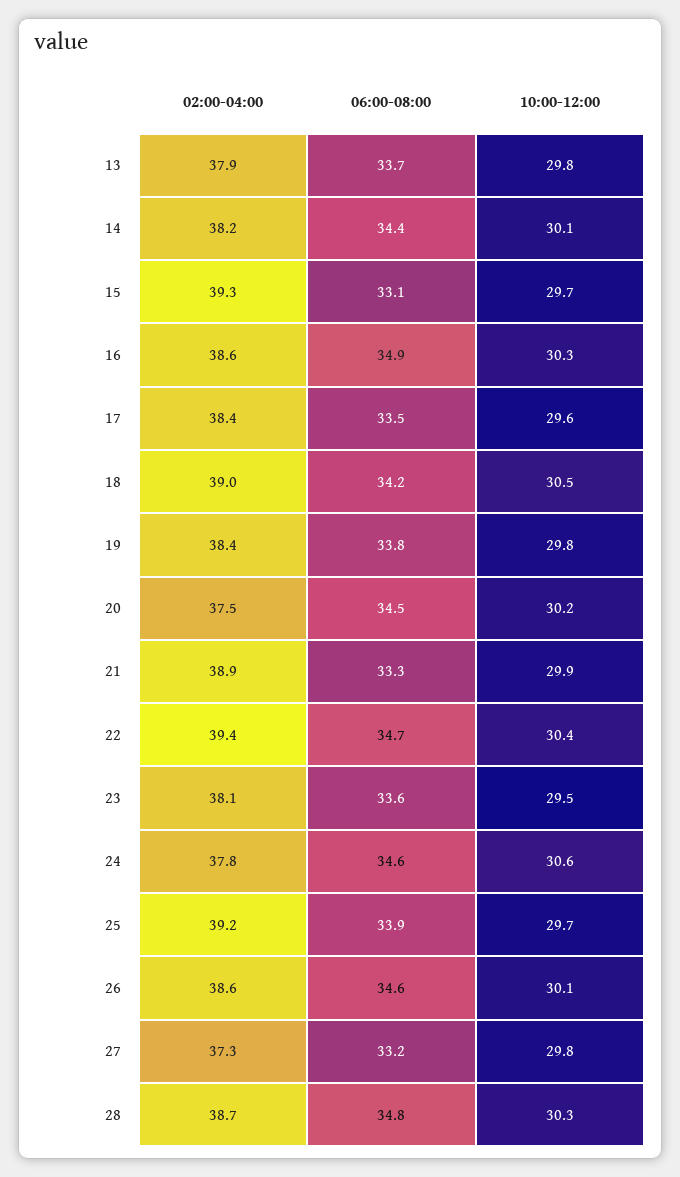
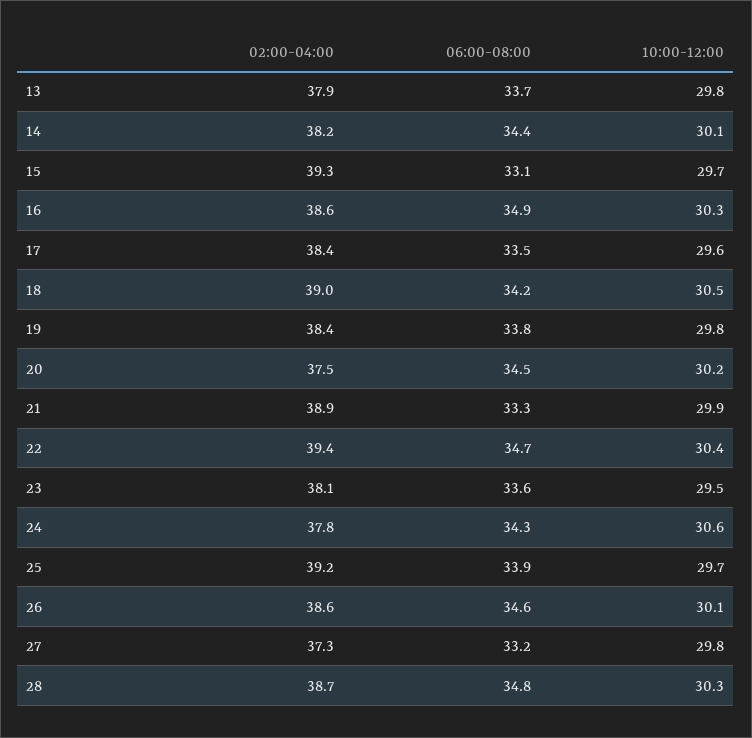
06:00-08:00, 24: 34.6 -> 34.3

